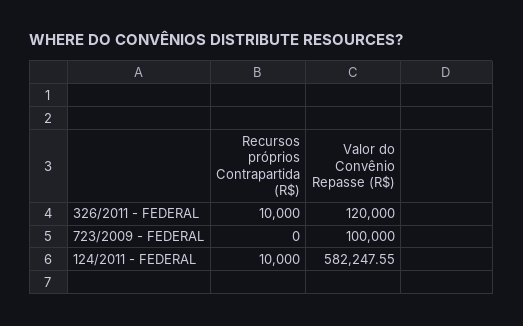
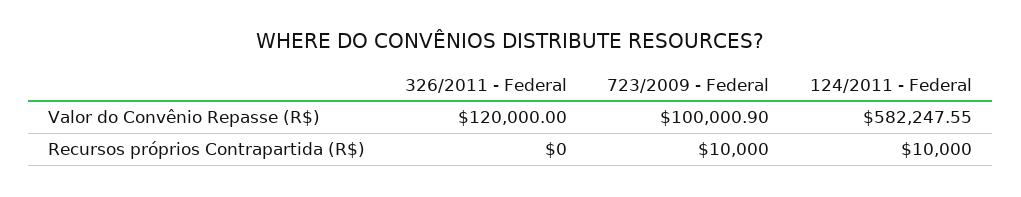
Recursos próprios Contrapartida (R$), 326/2011 - FEDERAL: 10000 -> 0
Recursos próprios Contrapartida (R$), 723/2009 - FEDERAL: 0 -> 10000
Valor do Convênio Repasse (R$), 723/2009 - FEDERAL: 100000 -> 100000.9

